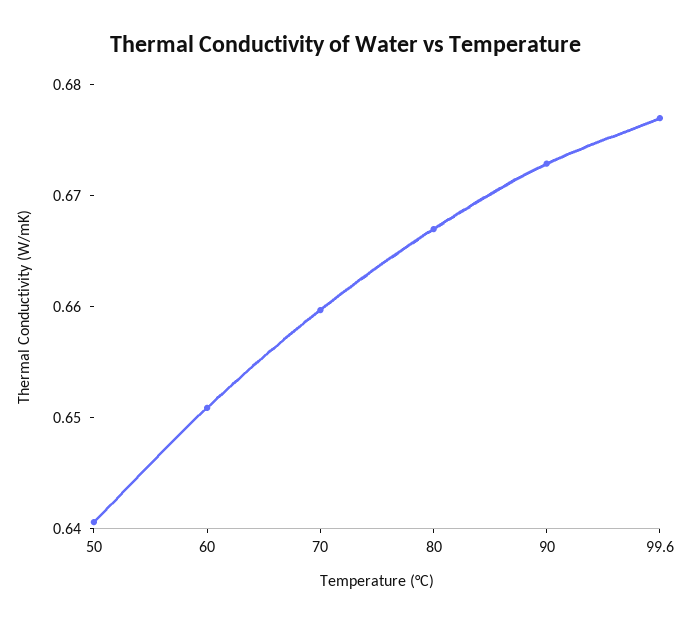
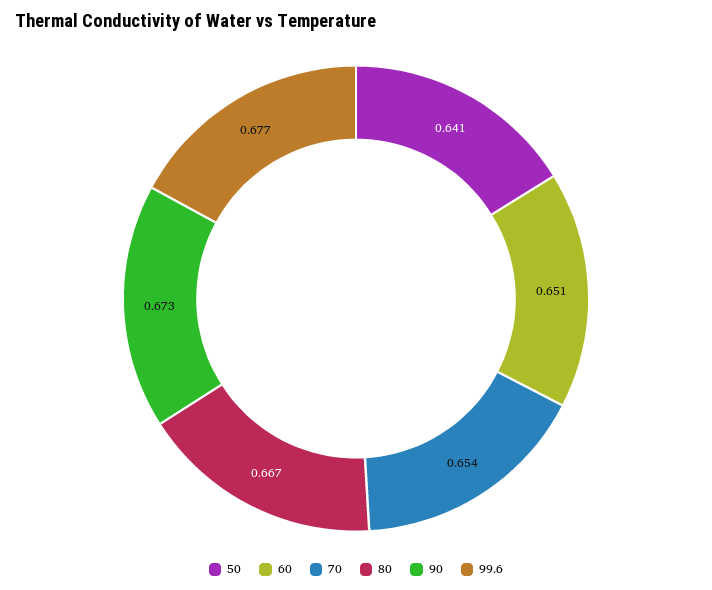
70: 0.66 -> 0.654

